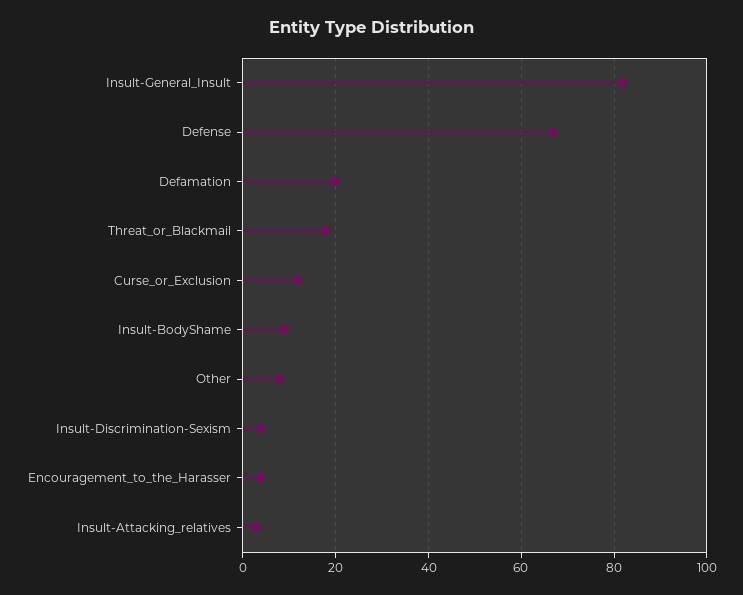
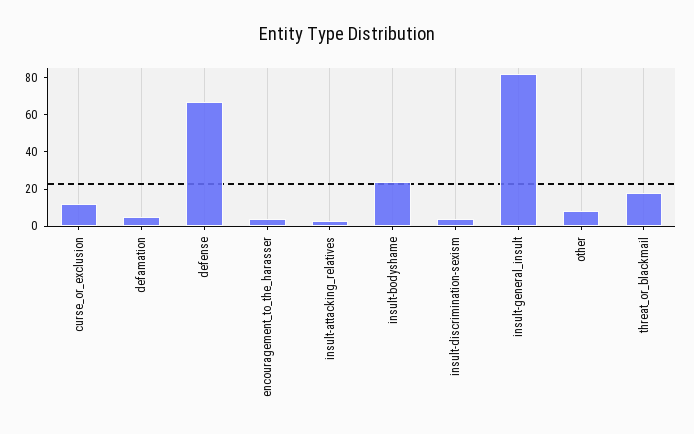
Defamation: 20 -> 5
Insult-BodyShame: 10 -> 25

